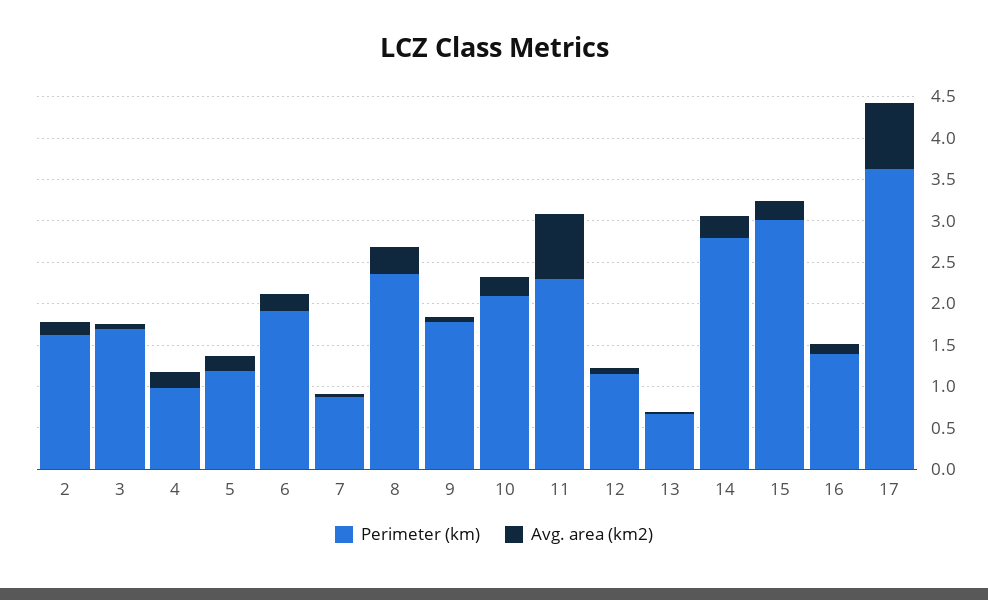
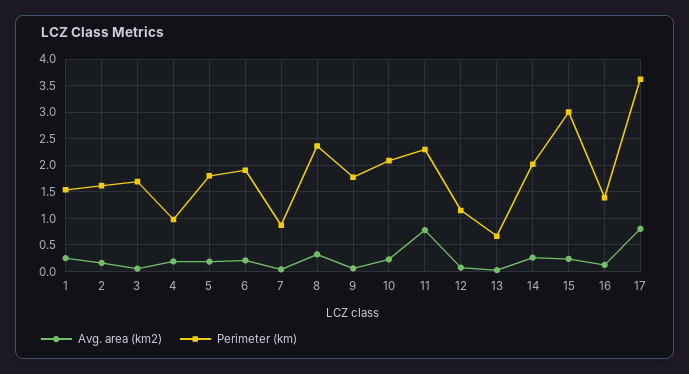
Perimeter (km), 5: 1.2 -> 1.75
Perimeter (km), 14: 2.8 -> 2
Avg. area (km2), 1: none -> 0.25
Perimeter (km), 1: none -> 1.5

